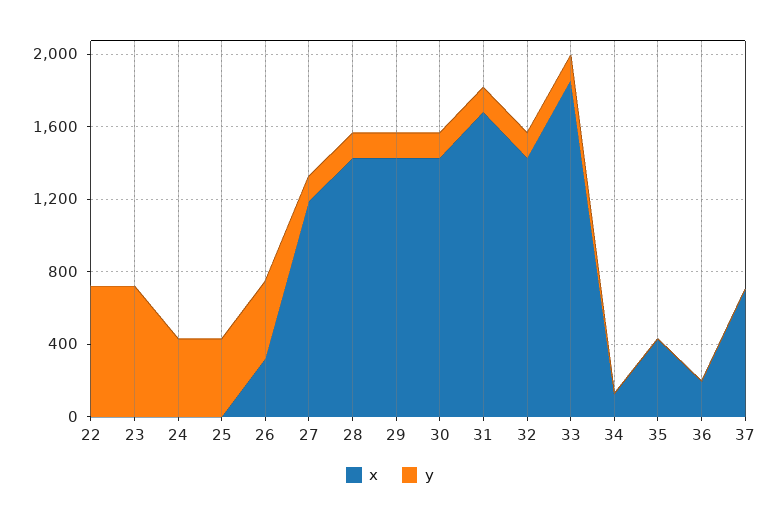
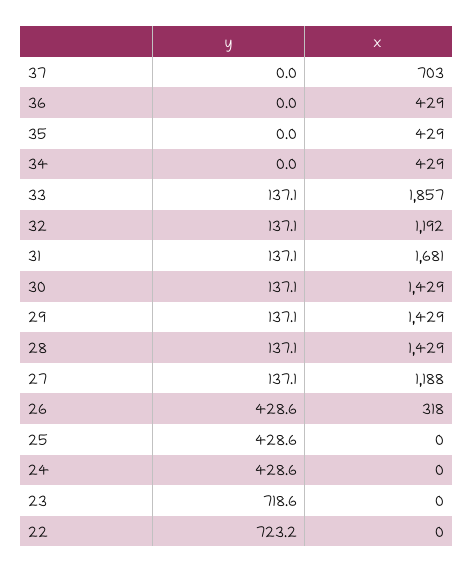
x, 32: 1400 -> 1192
x, 34: 100 -> 429
x, 36: 200 -> 429

